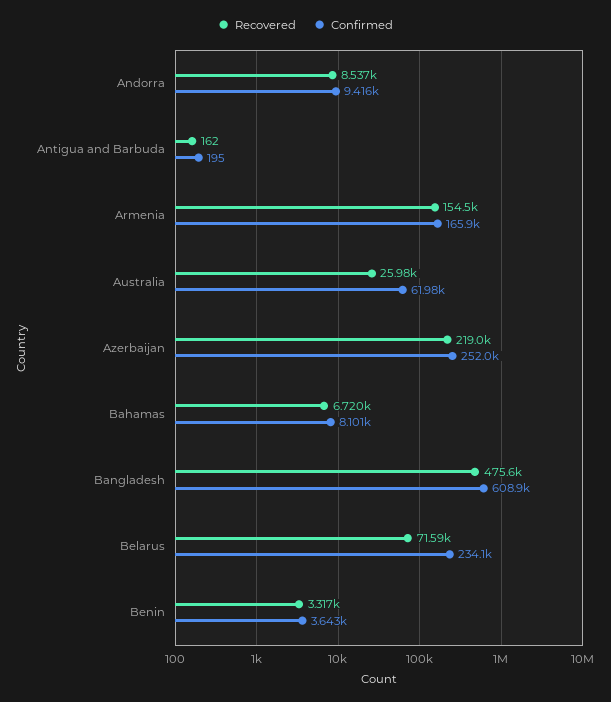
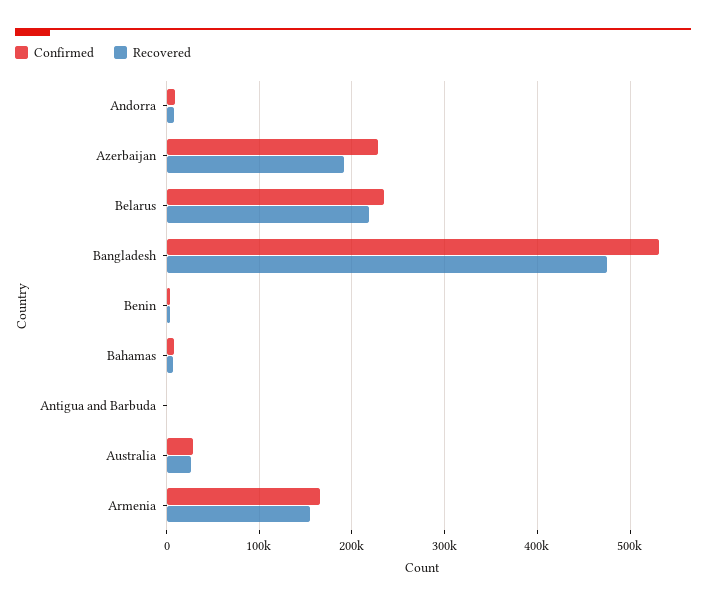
Confirmed, Australia: 61980 -> 30000
Recovered, Azerbaijan: 219000 -> 190000
Confirmed, Azerbaijan: 252000 -> 230000
Confirmed, Bangladesh: 608900 -> 530000
Recovered, Belarus: 71590 -> 220000

